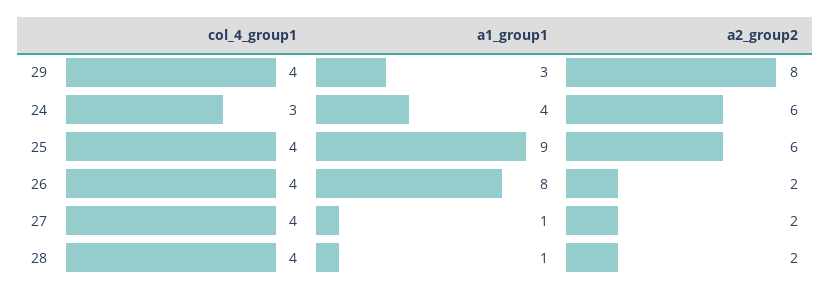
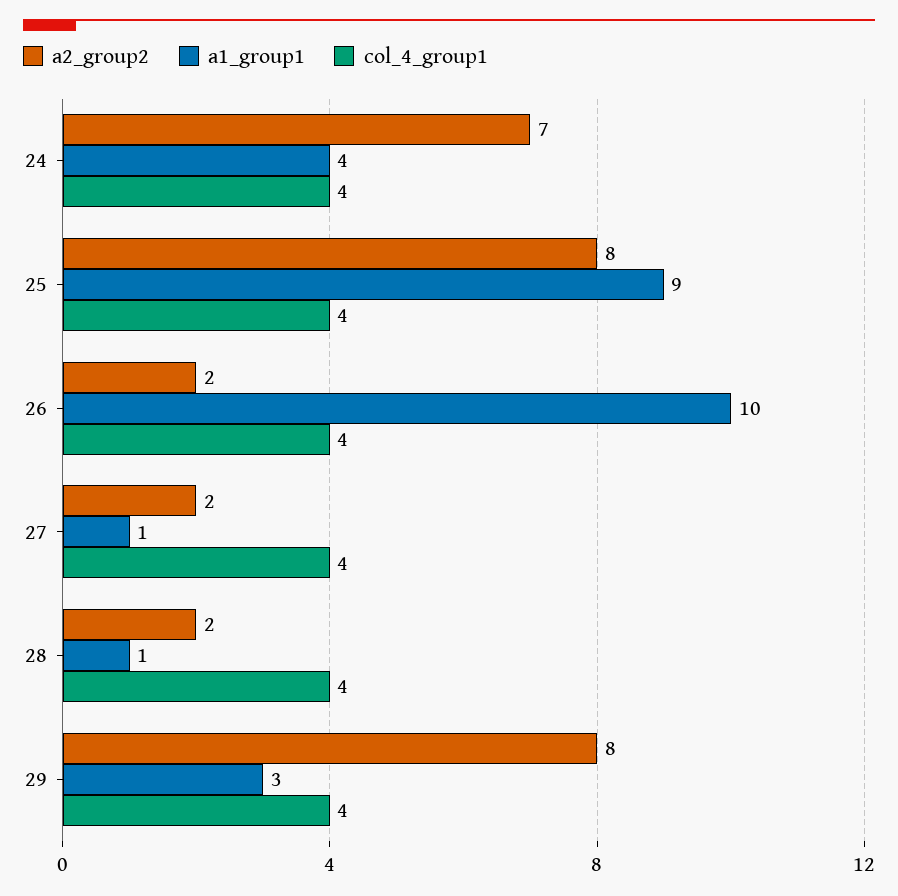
col_4_group1, 24: 3 -> 4
a2_group2, 24: 6 -> 7
a2_group2, 25: 6 -> 8
a1_group1, 26: 8 -> 10

